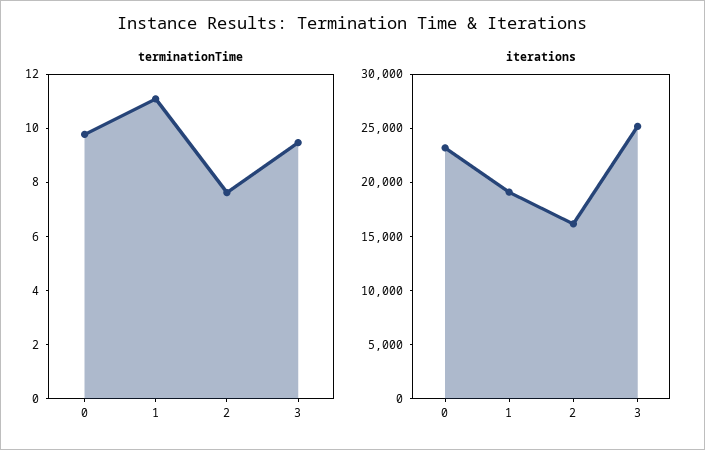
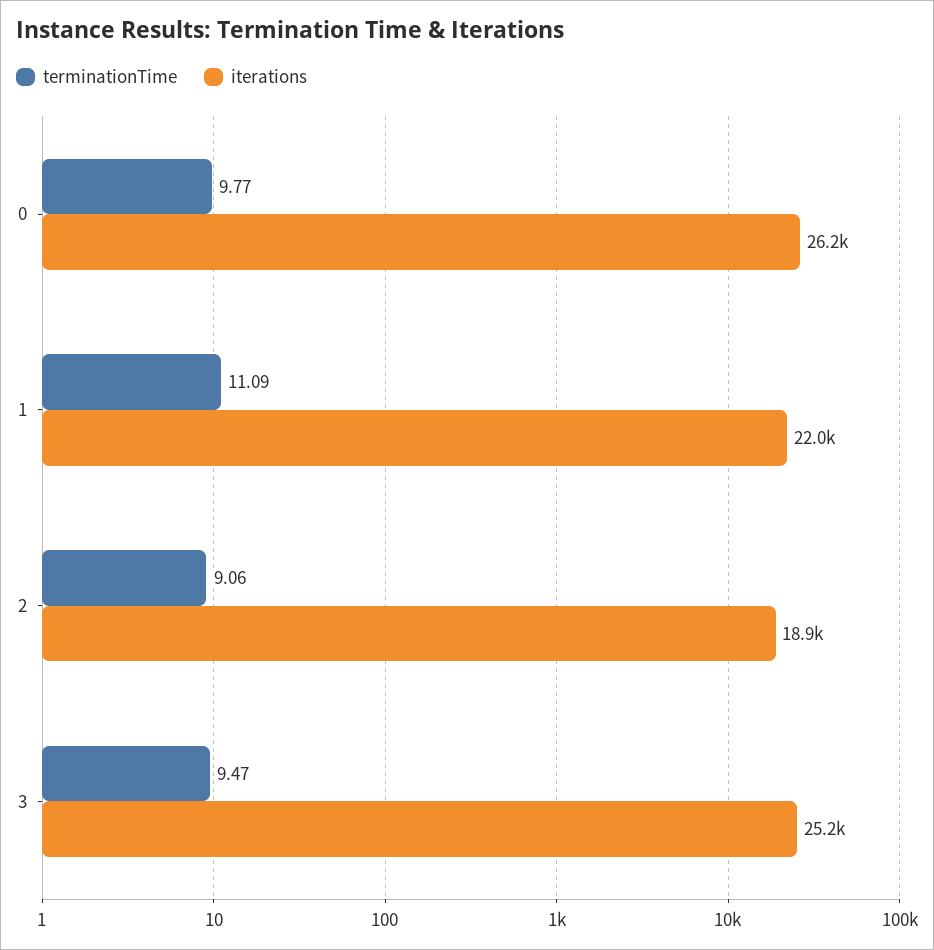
terminationTime, 2: 7.5 -> 9.06
iterations, 0: 23000 -> 26200
iterations, 1: 19000 -> 22000
iterations, 2: 16000 -> 18900

